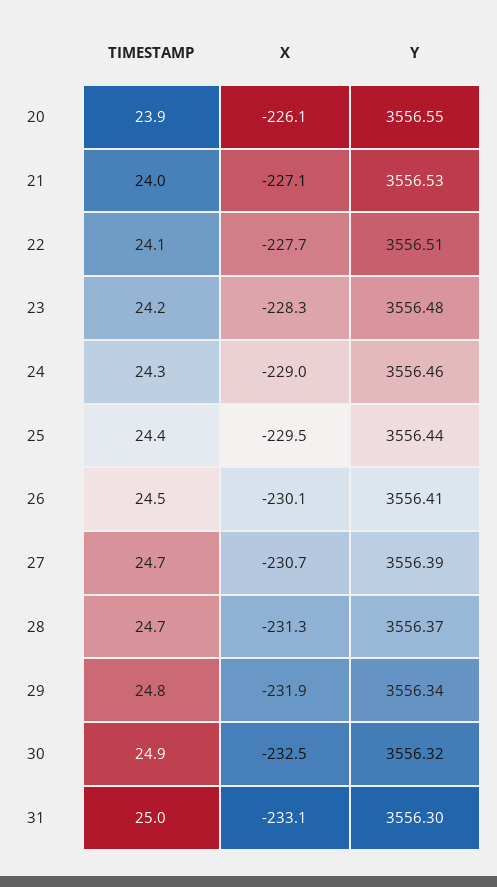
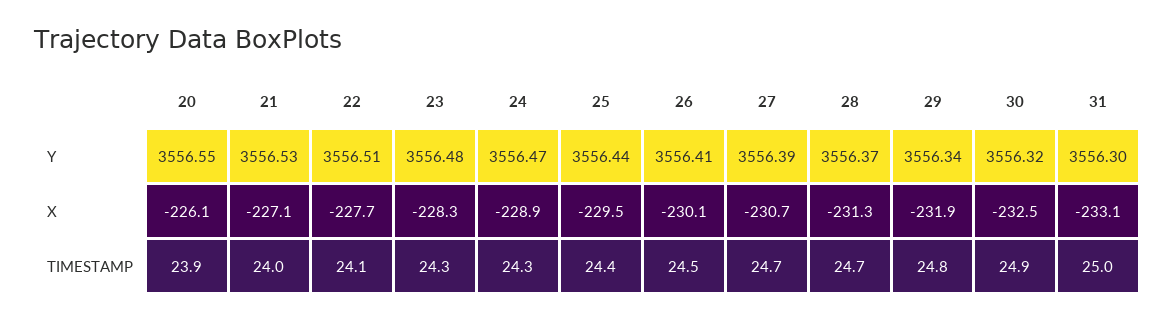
TIMESTAMP, 23: 24.2 -> 24.3
X, 24: -229 -> -228.9
Y, 24: 3556.46 -> 3556.47

